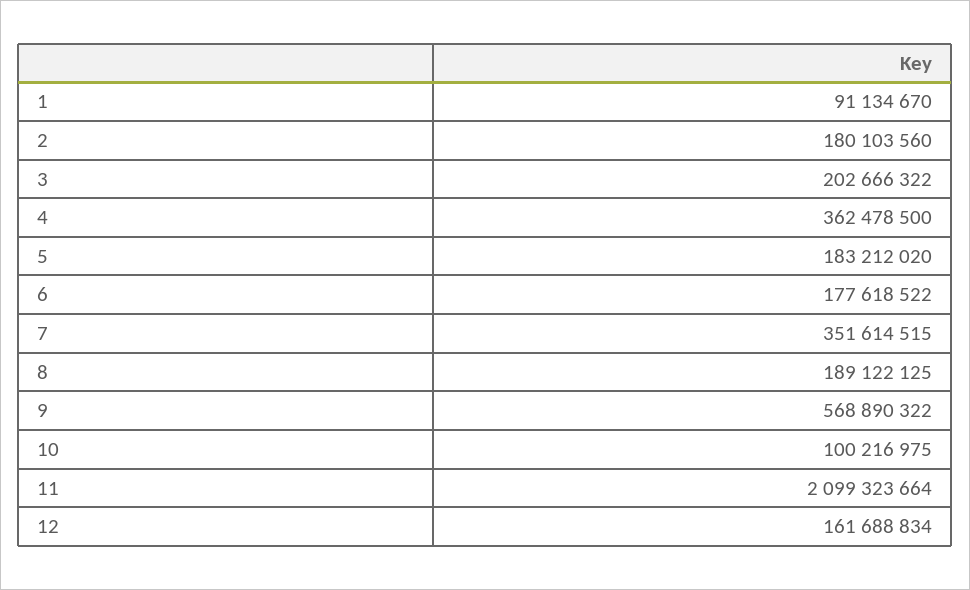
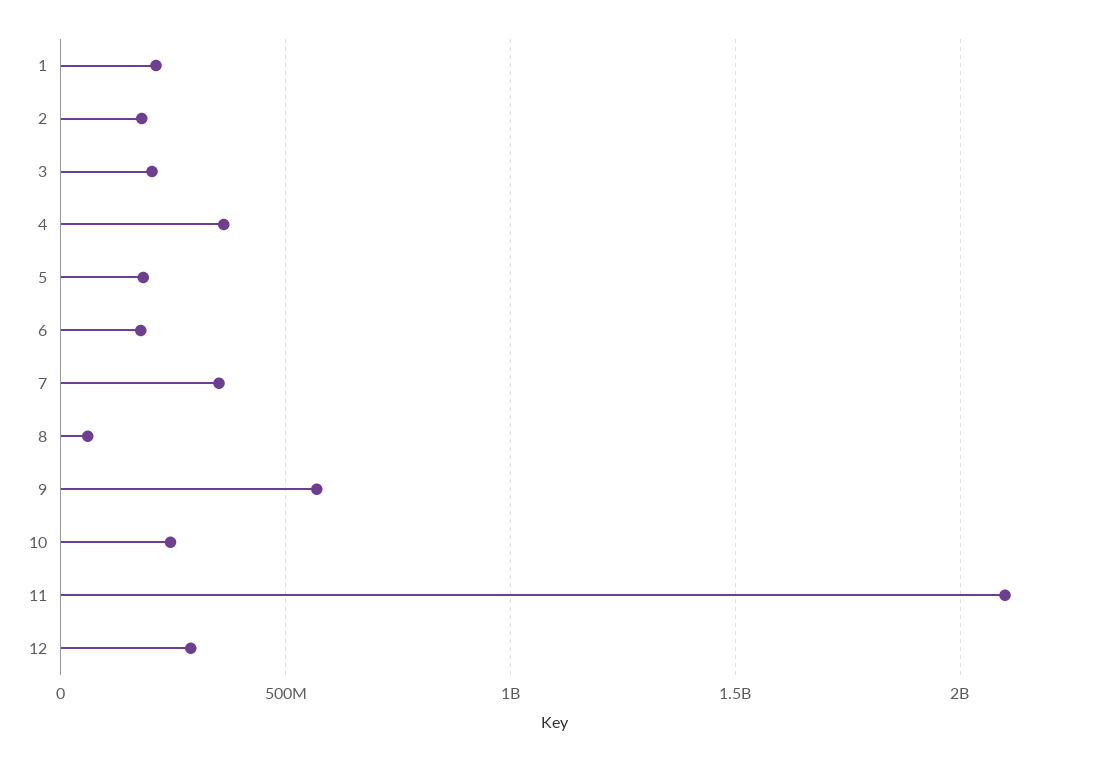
1: 91134670 -> 200000000
8: 189122125 -> 50000000
10: 100216975 -> 250000000
12: 161688834 -> 300000000

